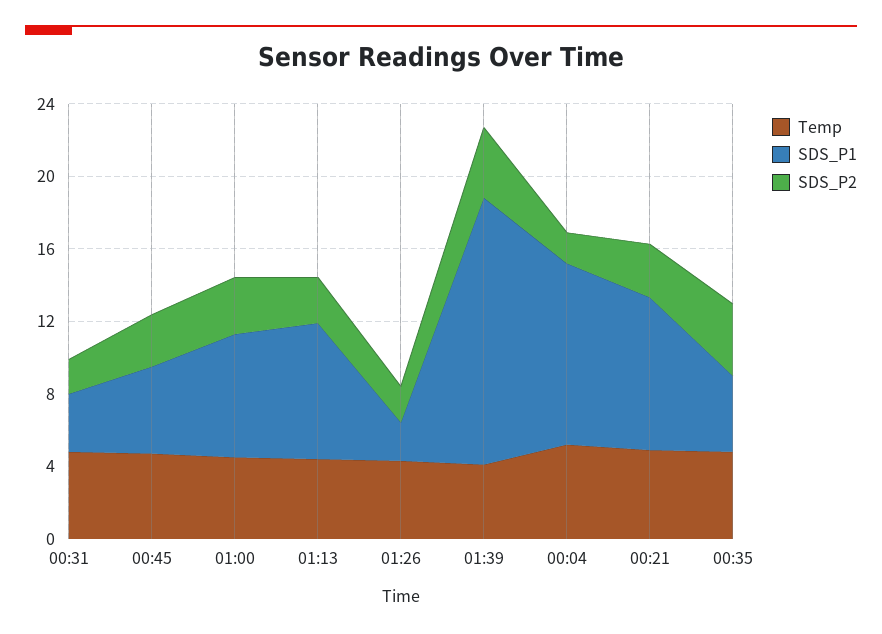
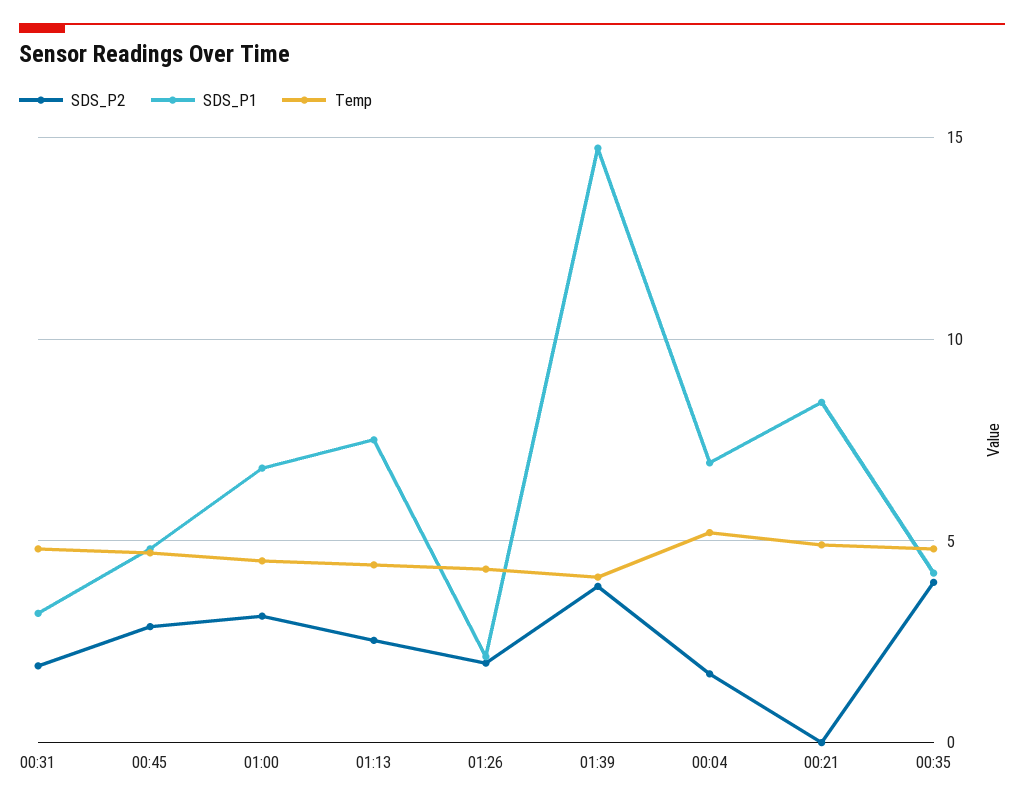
SDS_P1, 00:04: 10 -> 7
SDS_P2, 00:21: 3 -> 0

